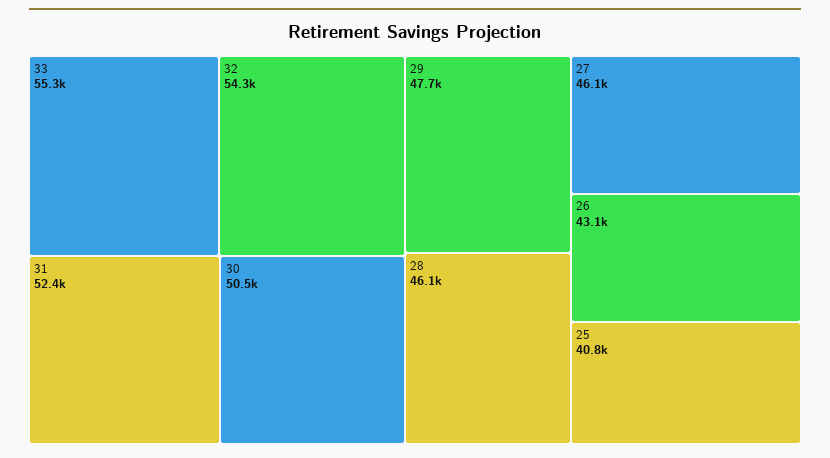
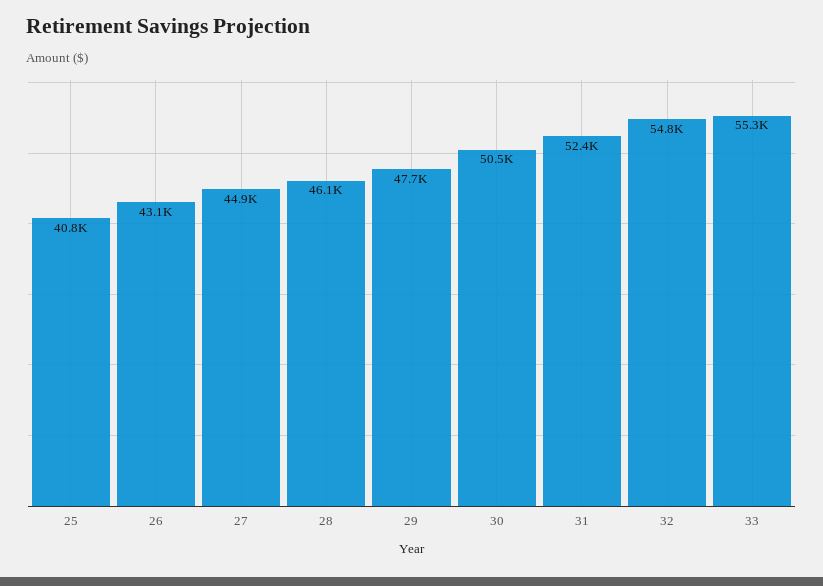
32: 54300 -> 54800
27: 46100 -> 44900

